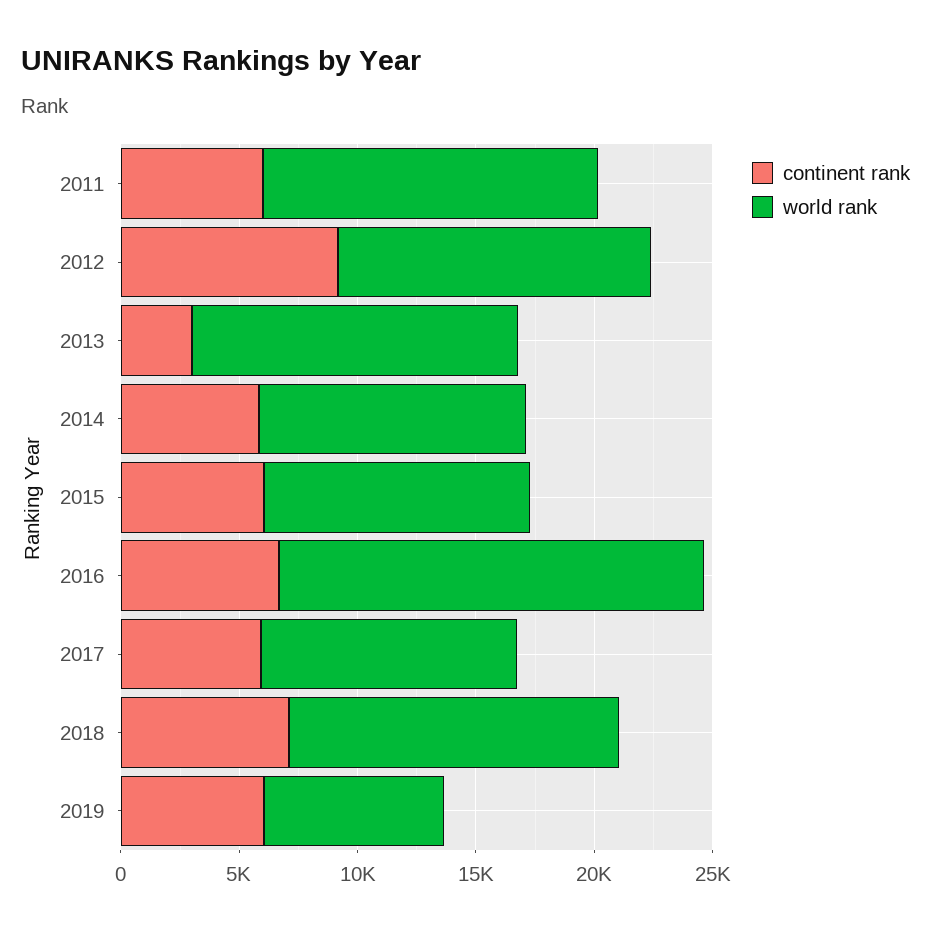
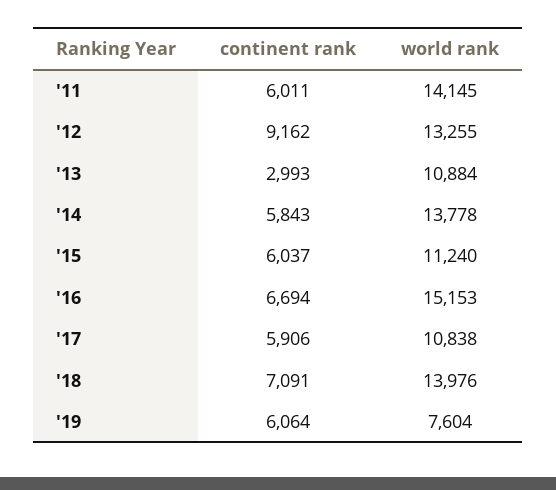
world rank, 2013: 14000 -> 10884
world rank, 2014: 11000 -> 13778
world rank, 2016: 18000 -> 15153

